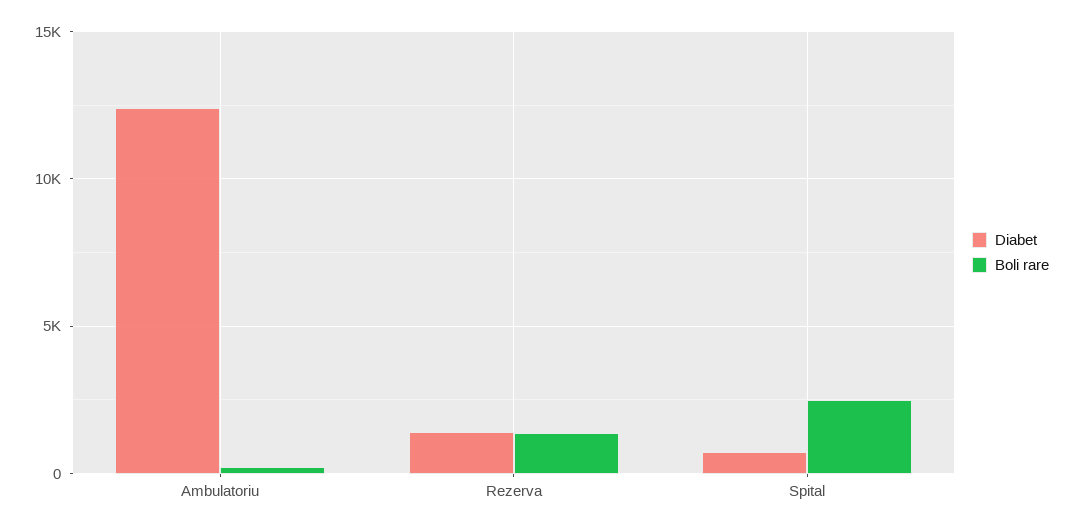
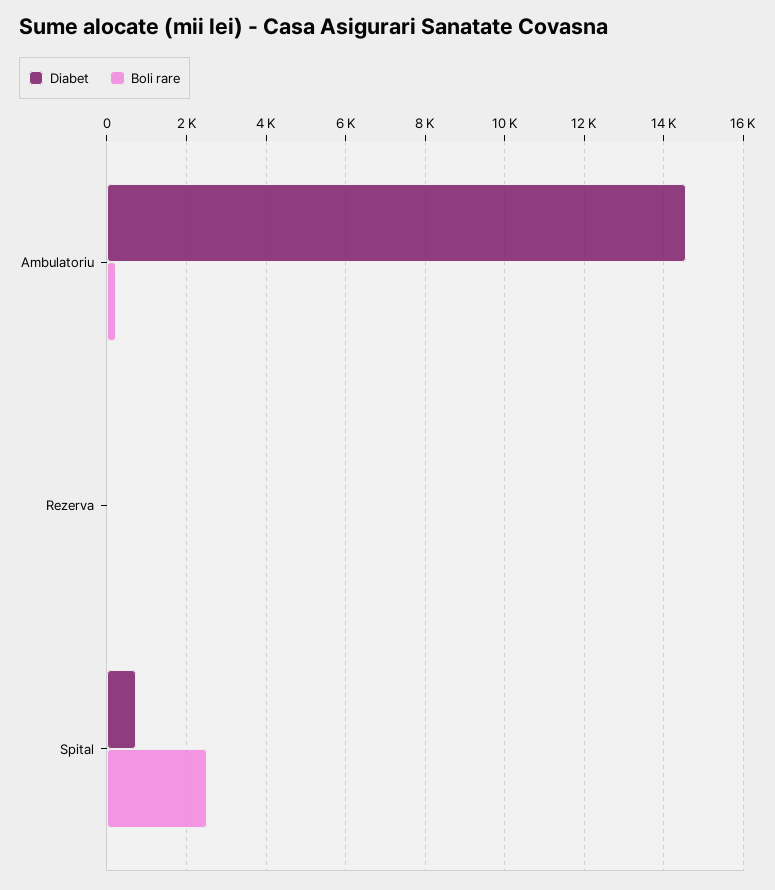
Diabet, Ambulatoriu: 12500 -> 14600
Diabet, Rezerva: 1500 -> 0
Boli rare, Rezerva: 1500 -> 0

